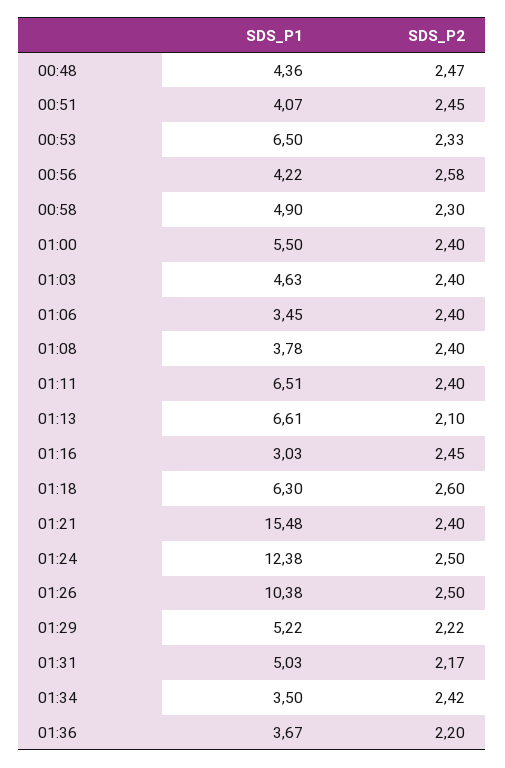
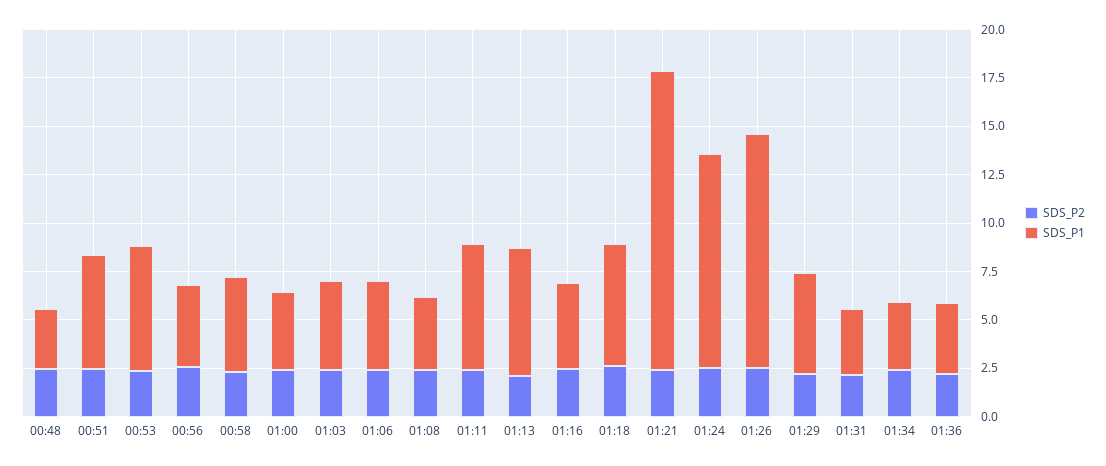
SDS_P1, 00:48: 4.36 -> 3
SDS_P1, 00:51: 4.07 -> 6
SDS_P1, 01:00: 5.5 -> 4
SDS_P1, 01:06: 3.45 -> 4.5
SDS_P1, 01:16: 3.03 -> 4.5
SDS_P1, 01:24: 12.38 -> 11
SDS_P1, 01:26: 10.38 -> 12
SDS_P1, 01:31: 5.03 -> 3.5

